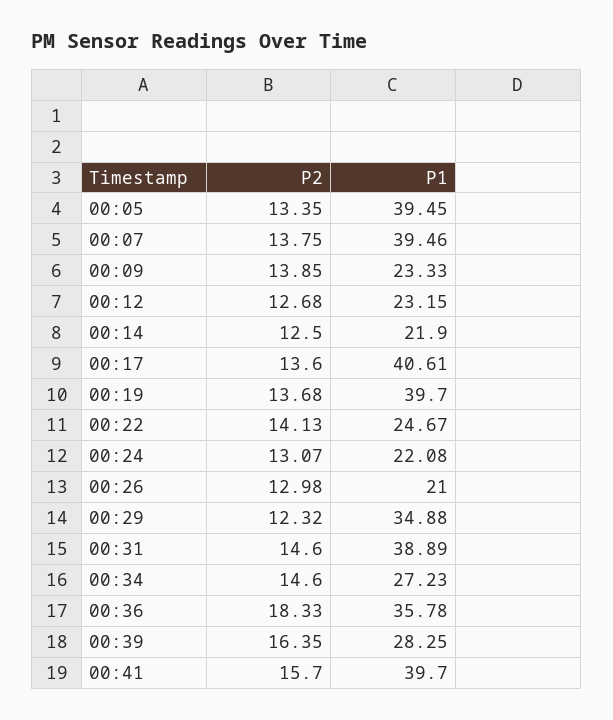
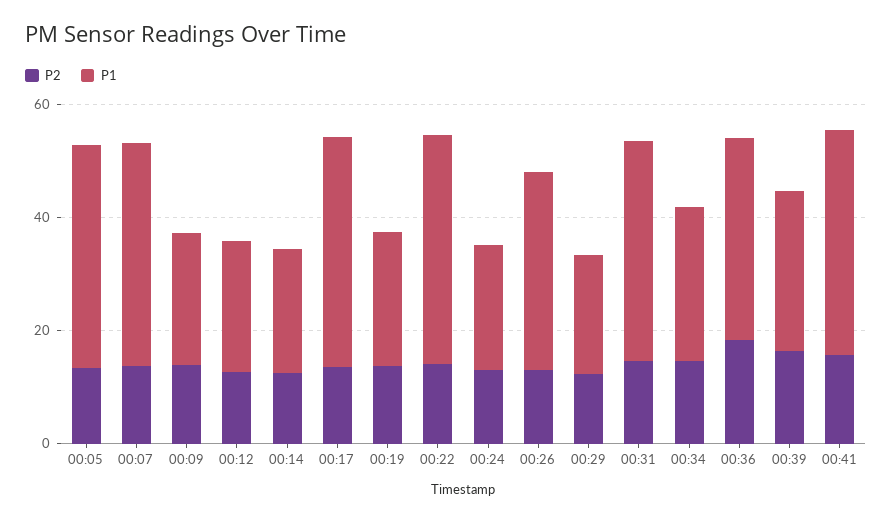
P1, 00:19: 39.7 -> 25
P1, 00:22: 24.67 -> 40
P1, 00:26: 21 -> 35
P1, 00:29: 34.88 -> 20

